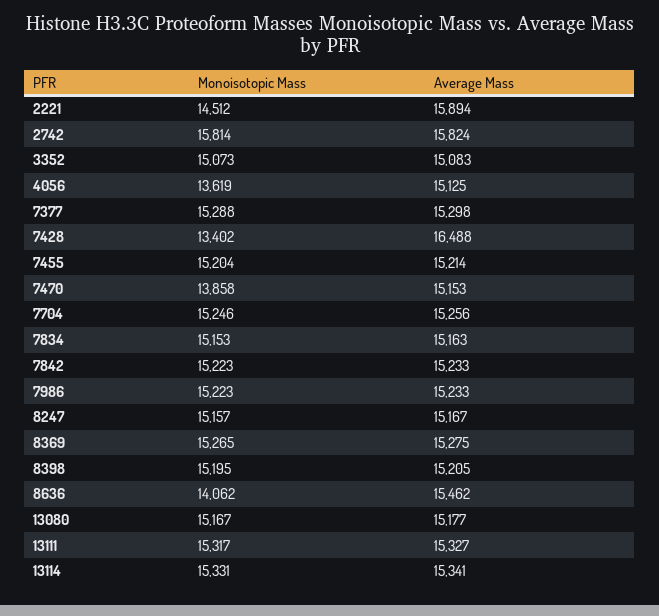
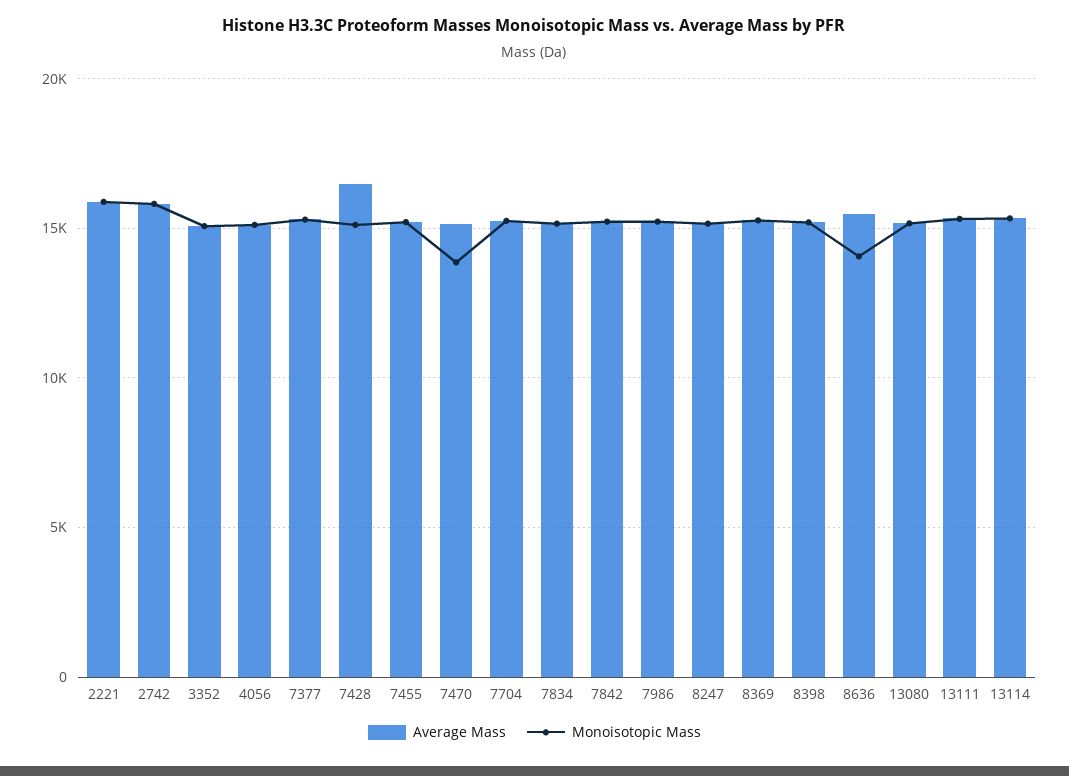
Monoisotopic Mass, 2221: 14512 -> 16000
Monoisotopic Mass, 4056: 13619 -> 15000
Monoisotopic Mass, 7428: 13402 -> 15000

